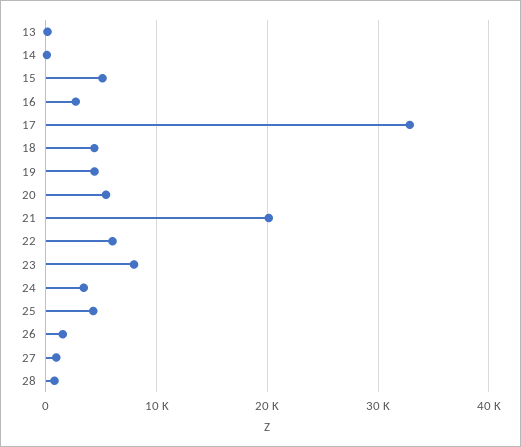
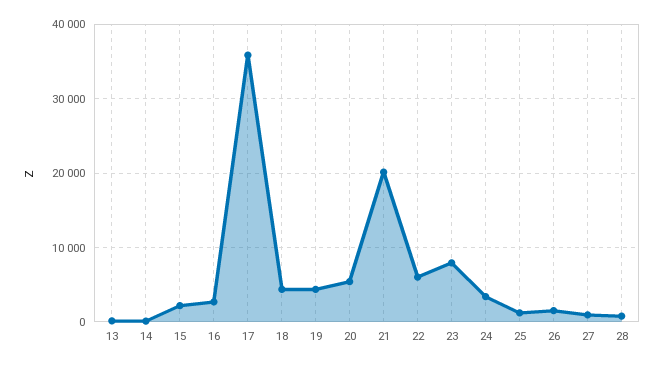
15: 5000 -> 2000
17: 33000 -> 36000
25: 4000 -> 1000

